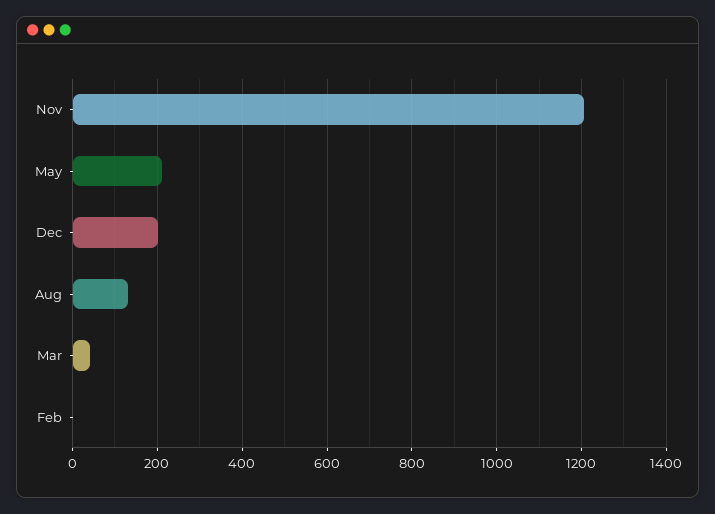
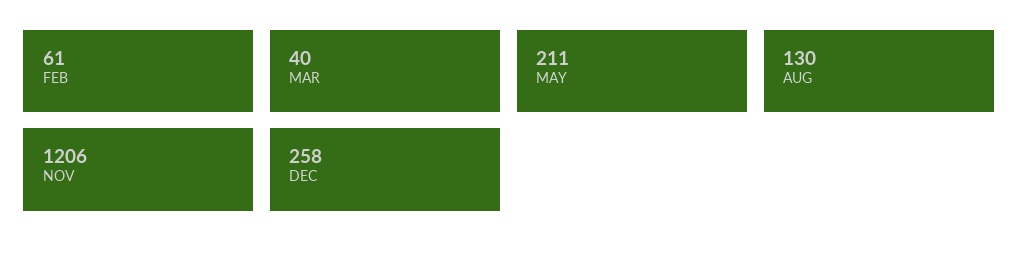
Dec: 200 -> 258
Feb: 0 -> 61

